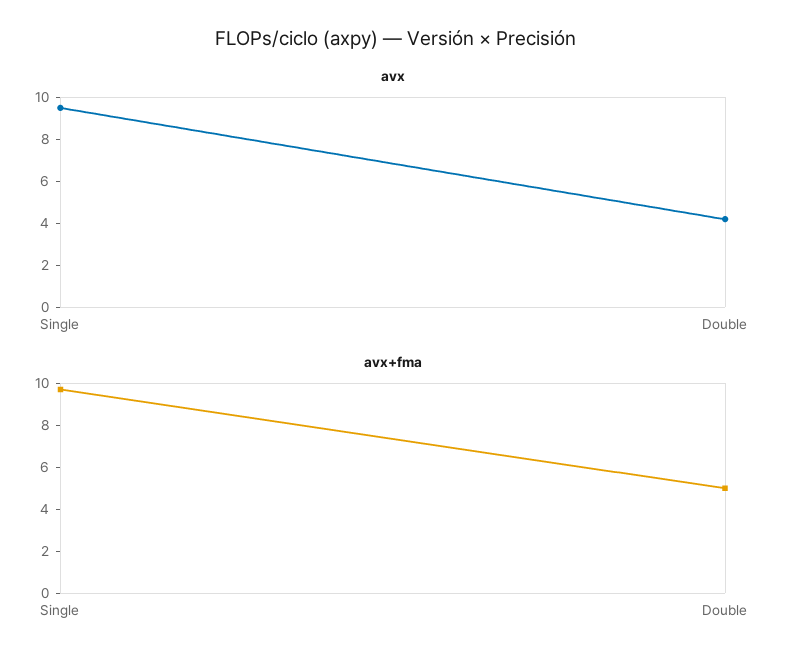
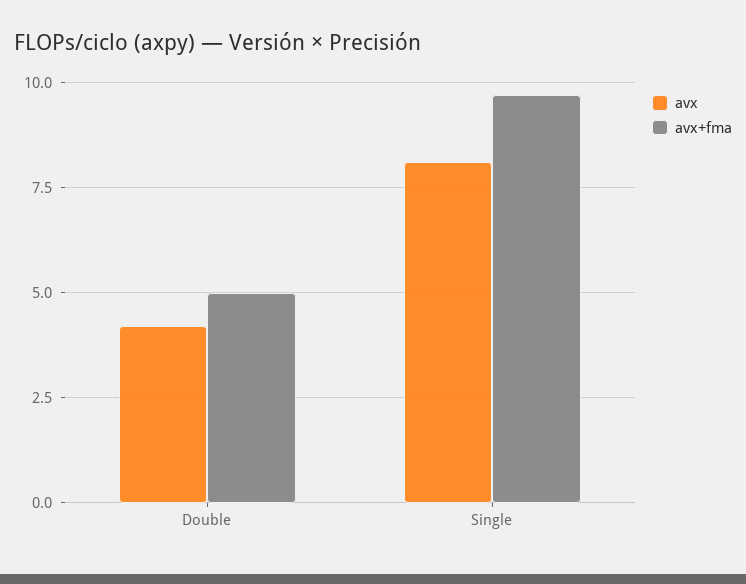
avx, Single: 9.5 -> 8

